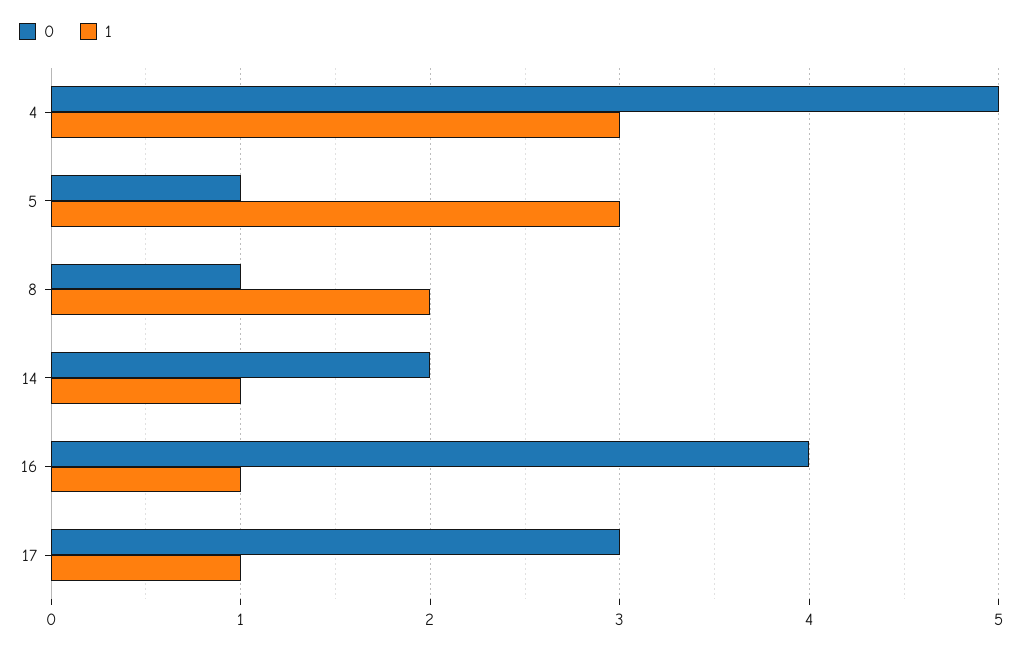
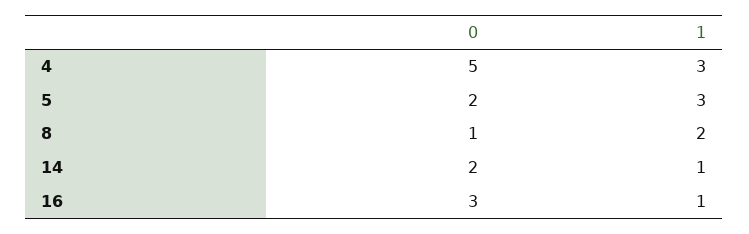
0, 5: 1 -> 2
0, 16: 4 -> 3
0, 17: 3 -> none
1, 17: 1 -> none

